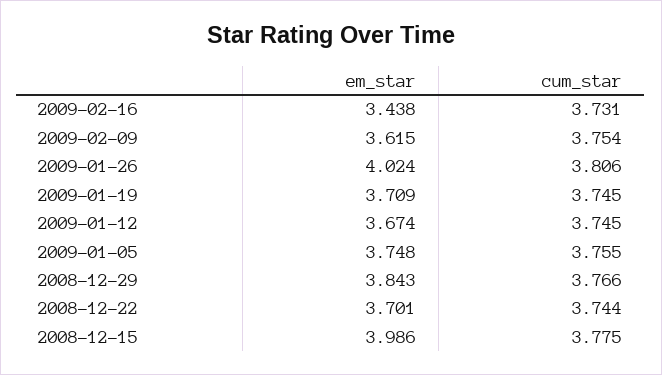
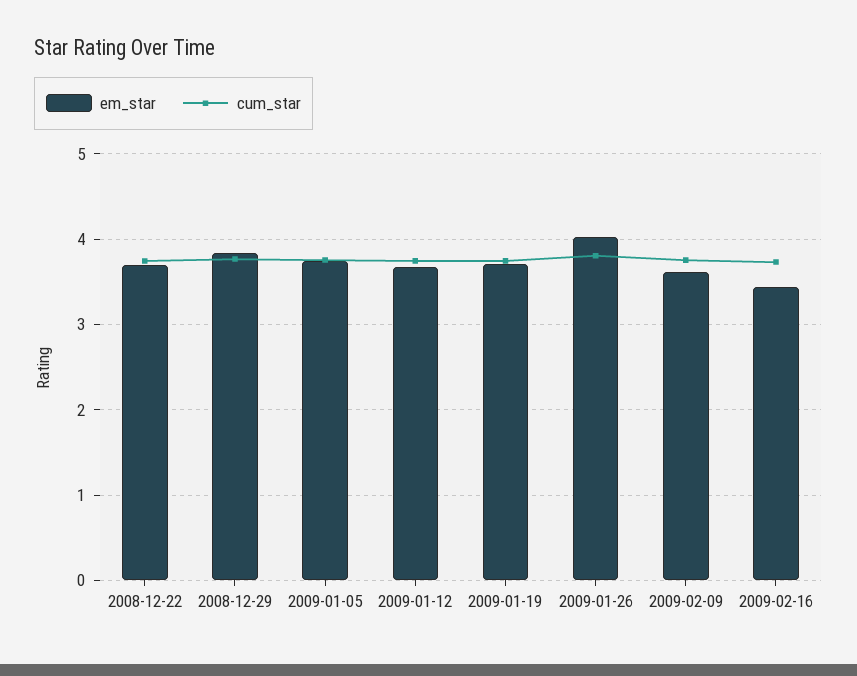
em_star, 2008-12-15: 3.986 -> none
cum_star, 2008-12-15: 3.775 -> none

